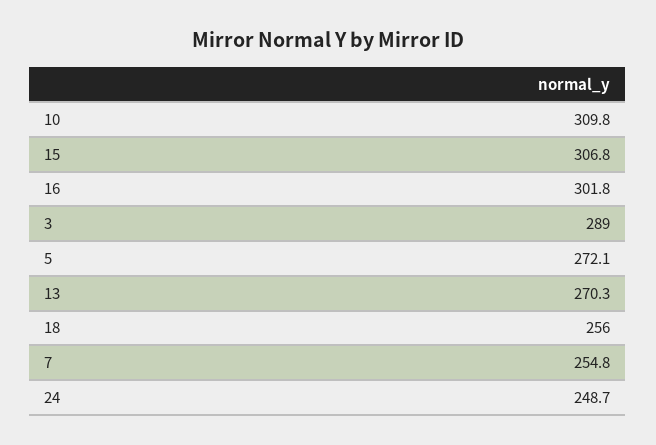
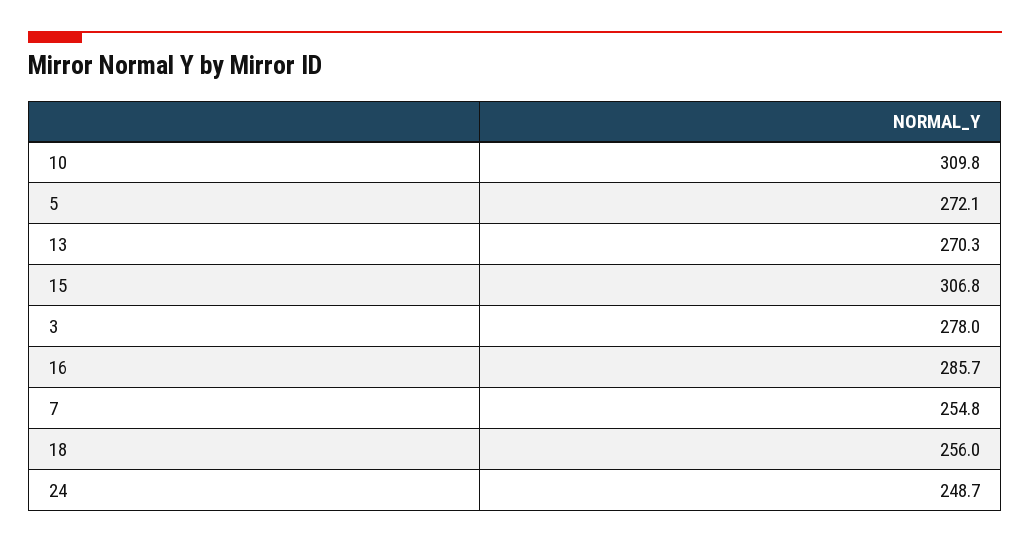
16: 301.8 -> 285.7
3: 289 -> 278

